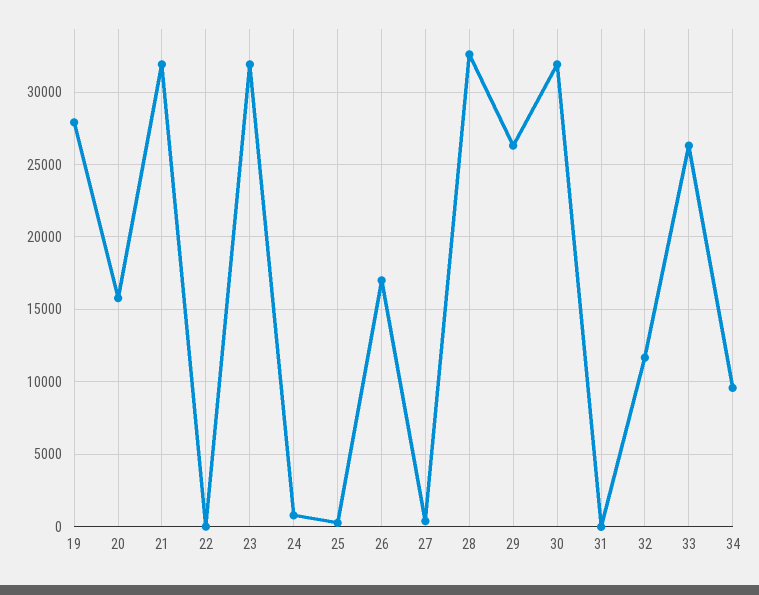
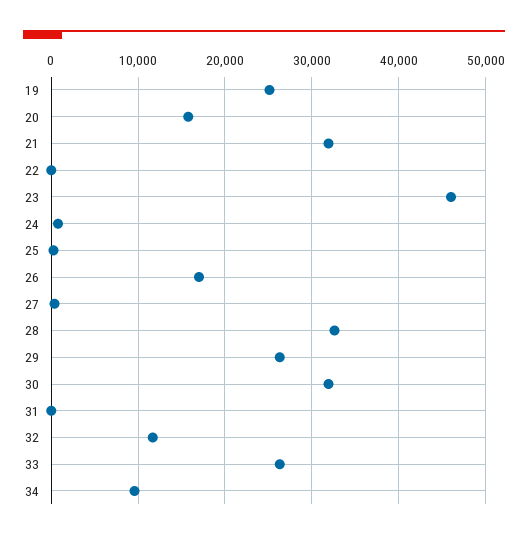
19: 28000 -> 25000
23: 32000 -> 46000

